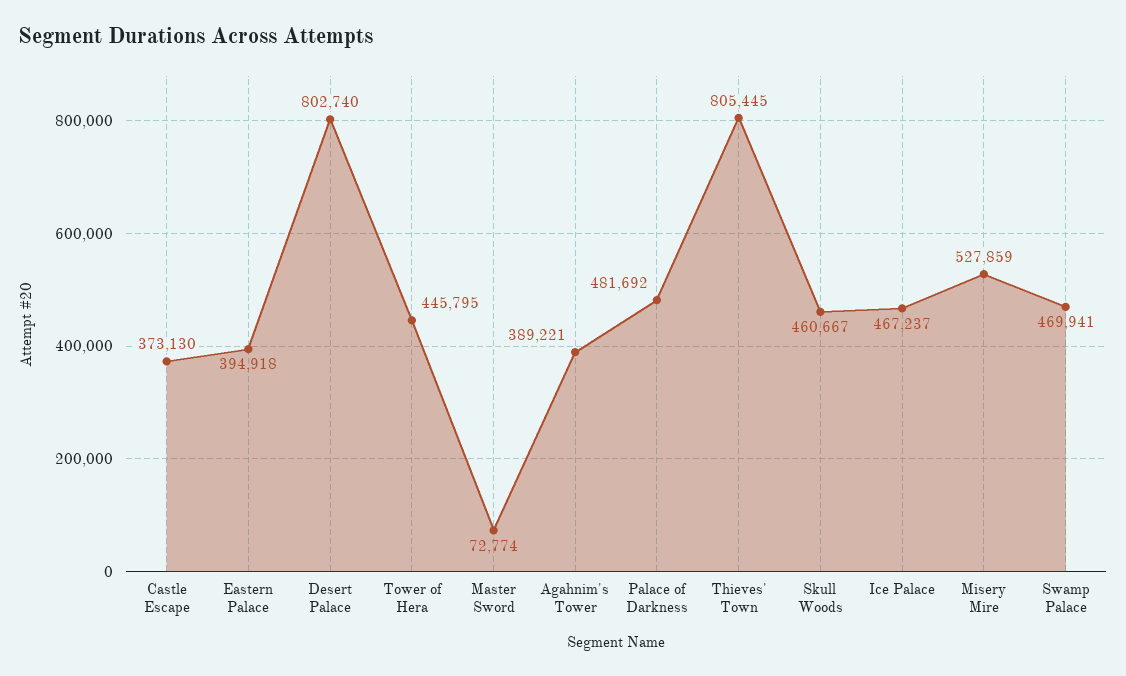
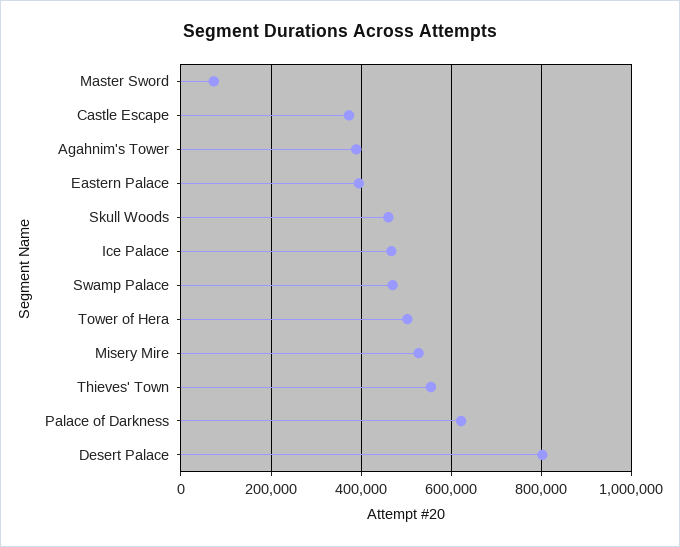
Tower of Hera: 445795 -> 500000
Palace of Darkness: 481692 -> 620000
Thieves' Town: 805445 -> 560000

